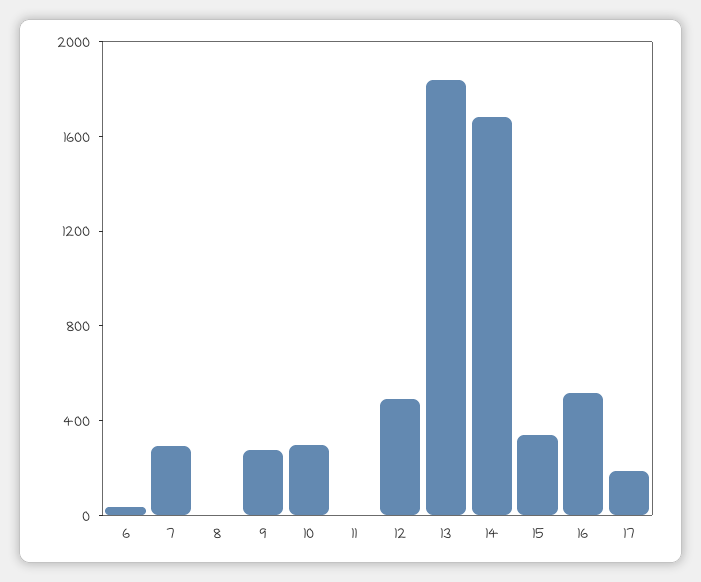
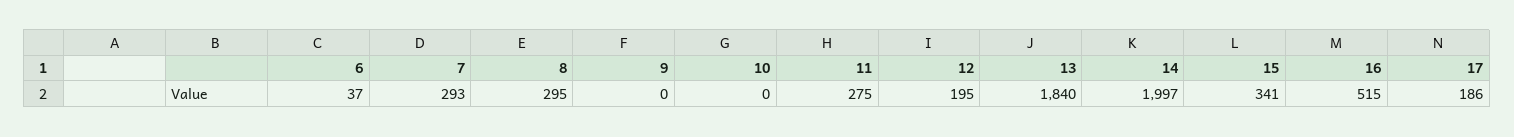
8: 0 -> 295
9: 300 -> 0
10: 300 -> 0
11: 0 -> 275
12: 500 -> 195
14: 1700 -> 1997

